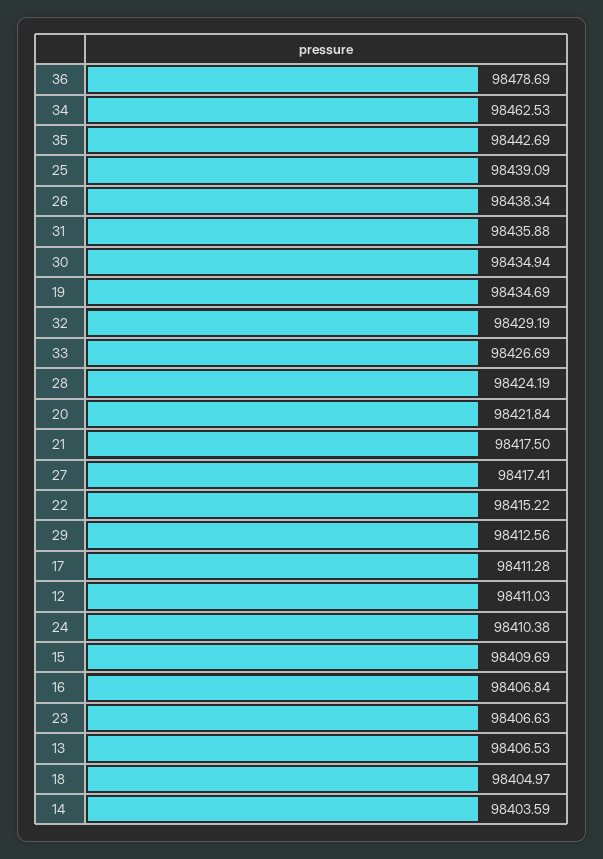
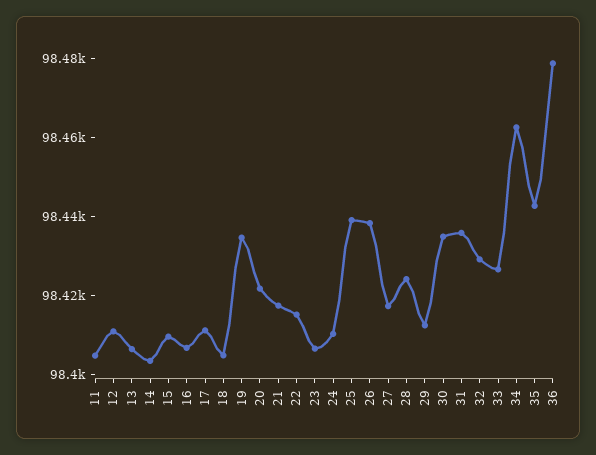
11: none -> 98405

